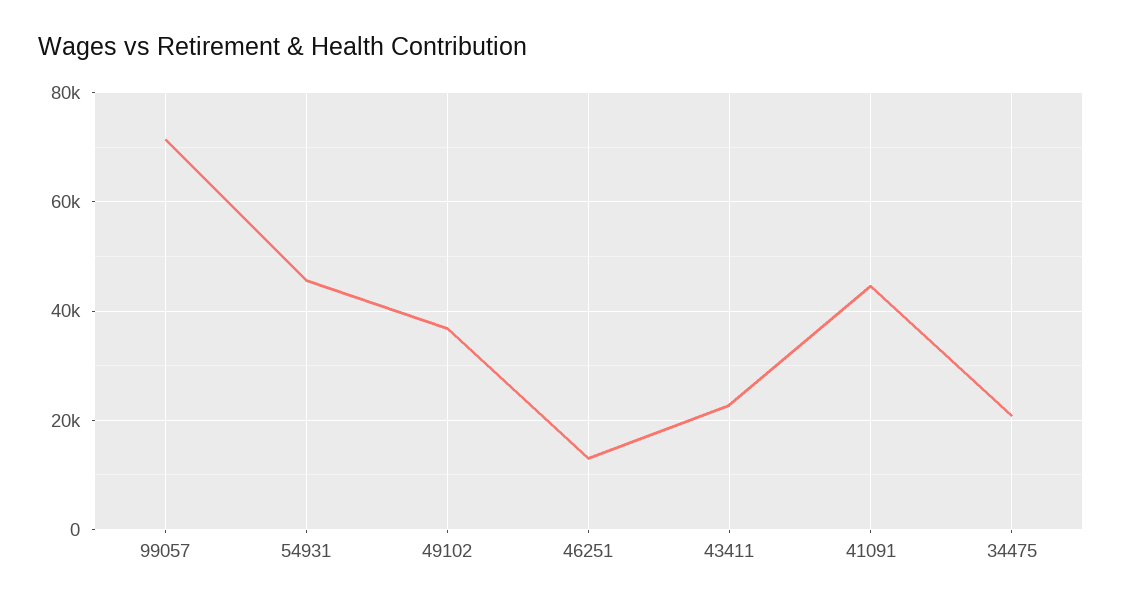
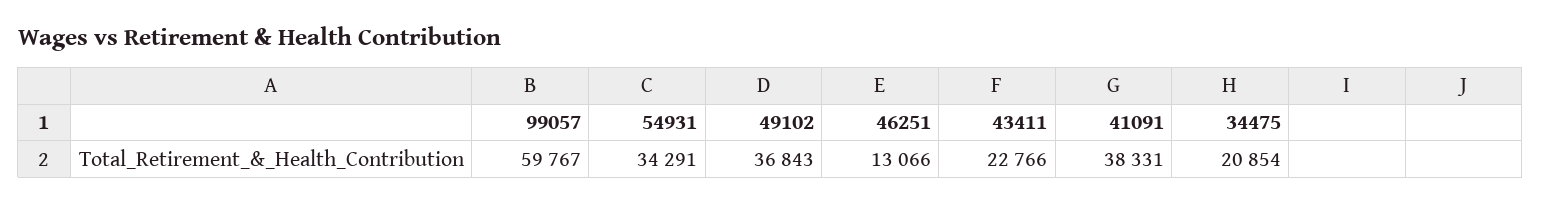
99057: 72000 -> 59767
54931: 46000 -> 34291
41091: 44000 -> 38331

